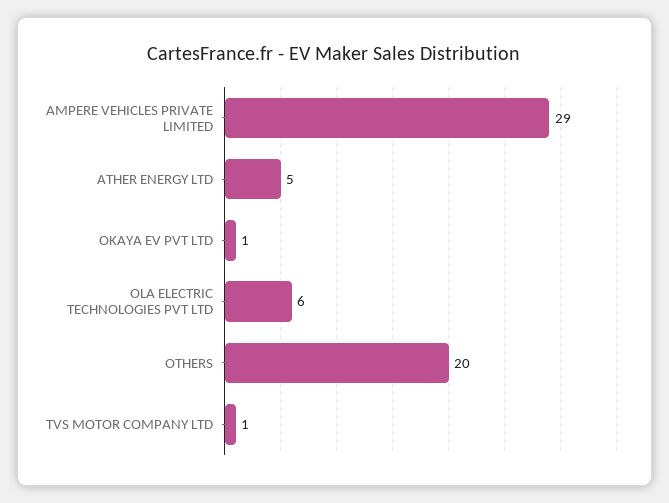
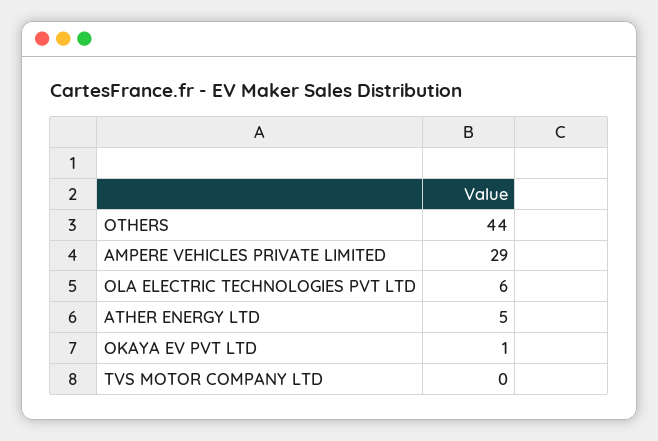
OTHERS: 20 -> 44
TVS MOTOR COMPANY LTD: 1 -> 0

